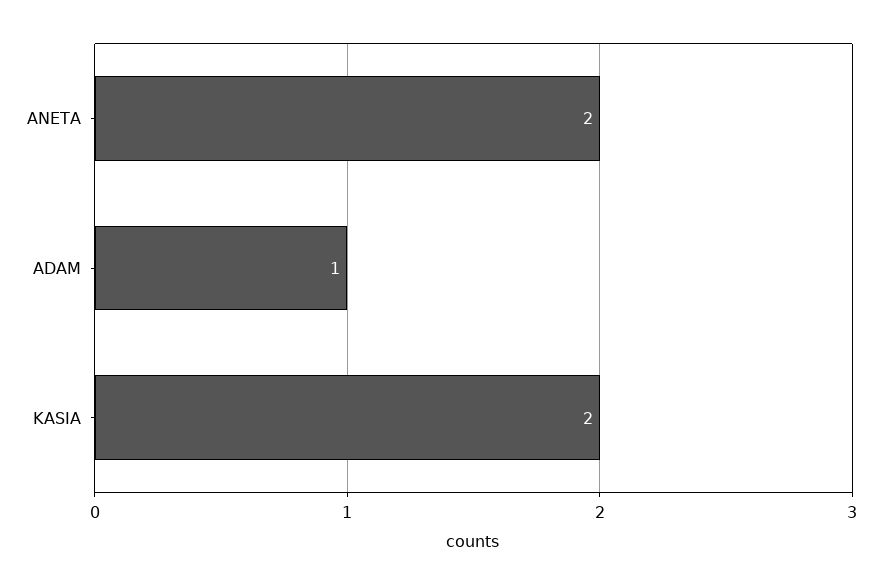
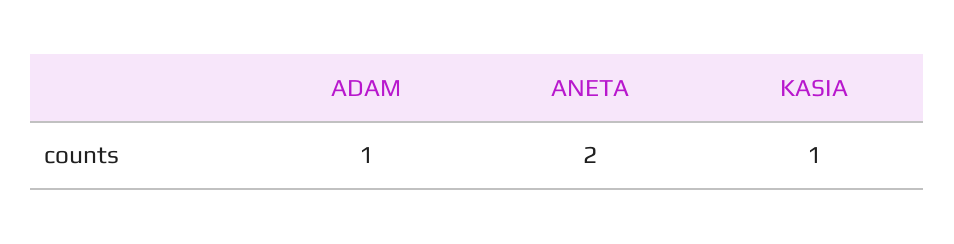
KASIA: 2 -> 1

